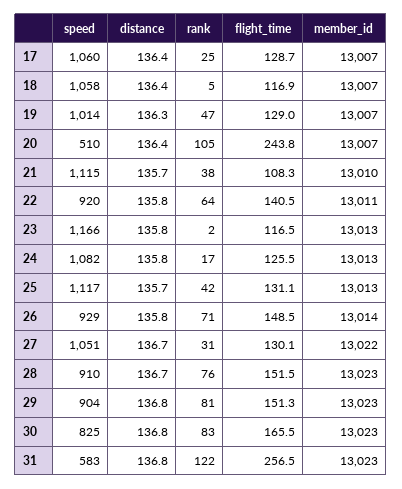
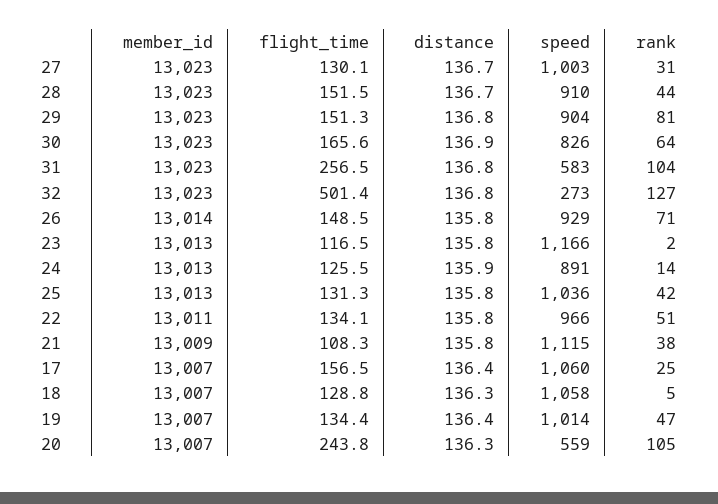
flight_time, 17: 128.7 -> 156.5
distance, 18: 136.4 -> 136.3
flight_time, 18: 116.9 -> 128.8
distance, 19: 136.3 -> 136.4
flight_time, 19: 129 -> 134.4
speed, 20: 510 -> 559
distance, 20: 136.4 -> 136.3
distance, 21: 135.7 -> 135.8
member_id, 21: 13010 -> 13009
speed, 22: 920 -> 966
rank, 22: 64 -> 51
flight_time, 22: 140.5 -> 134.1
speed, 24: 1082 -> 891
distance, 24: 135.8 -> 135.9
rank, 24: 17 -> 14
speed, 25: 1117 -> 1036
distance, 25: 135.7 -> 135.8
flight_time, 25: 131.1 -> 131.3
speed, 27: 1051 -> 1003
member_id, 27: 13022 -> 13023
rank, 28: 76 -> 44
speed, 30: 825 -> 826
distance, 30: 136.8 -> 136.9
rank, 30: 83 -> 64
flight_time, 30: 165.5 -> 165.6
rank, 31: 122 -> 104
member_id, 32: none -> 13023
flight_time, 32: none -> 501.4
distance, 32: none -> 136.8
speed, 32: none -> 273
rank, 32: none -> 127

